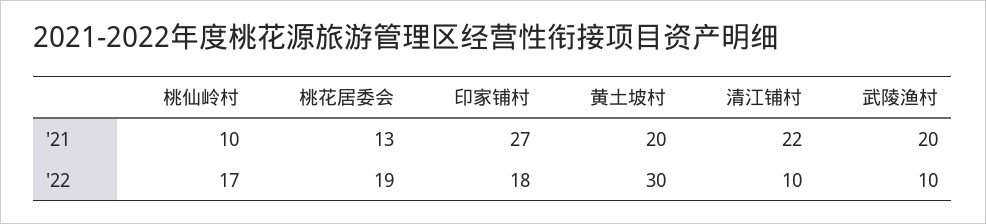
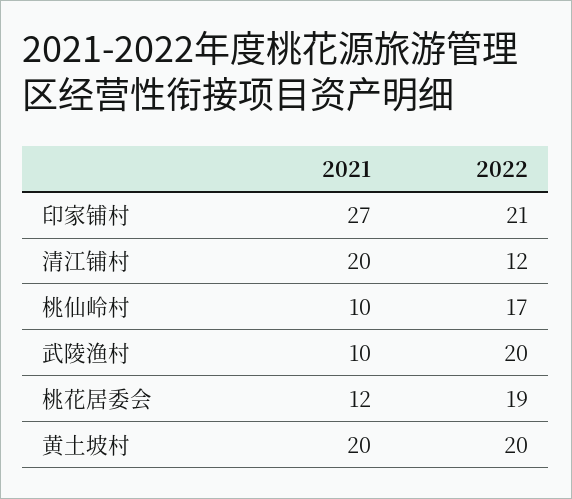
桃花居委会, '21: 13 -> 12
清江铺村, '21: 22 -> 20
武陵渔村, '21: 20 -> 10
印家铺村, '22: 18 -> 21
黄土坡村, '22: 30 -> 20
清江铺村, '22: 10 -> 12
武陵渔村, '22: 10 -> 20

